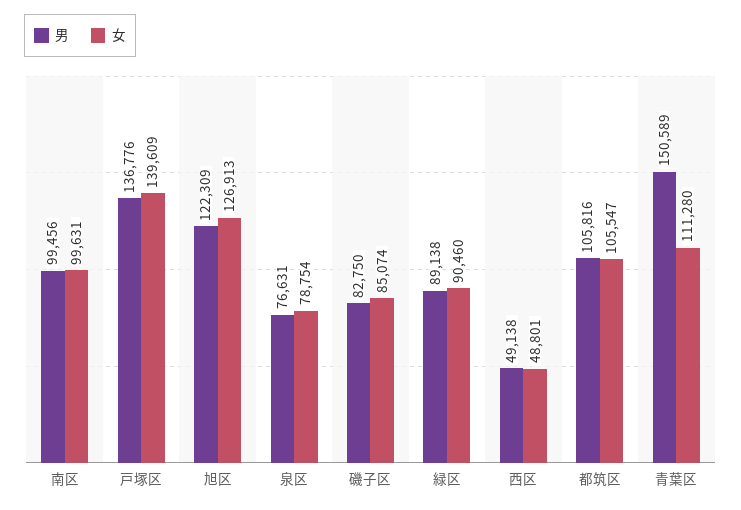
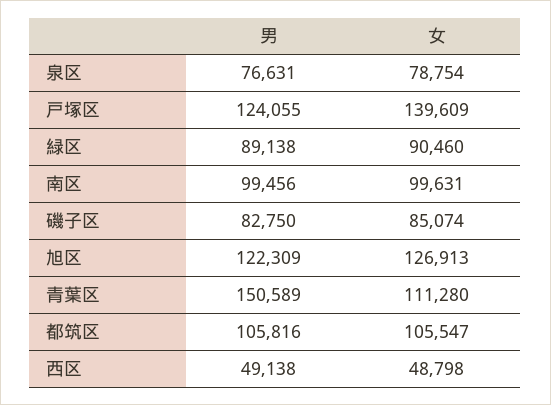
男, 戸塚区: 136776 -> 124055
女, 西区: 48801 -> 48798

